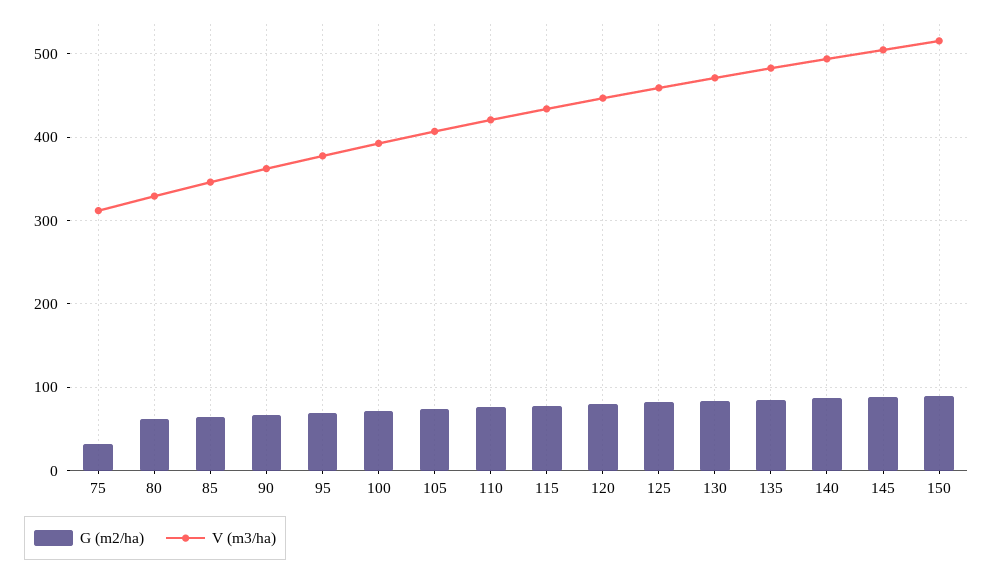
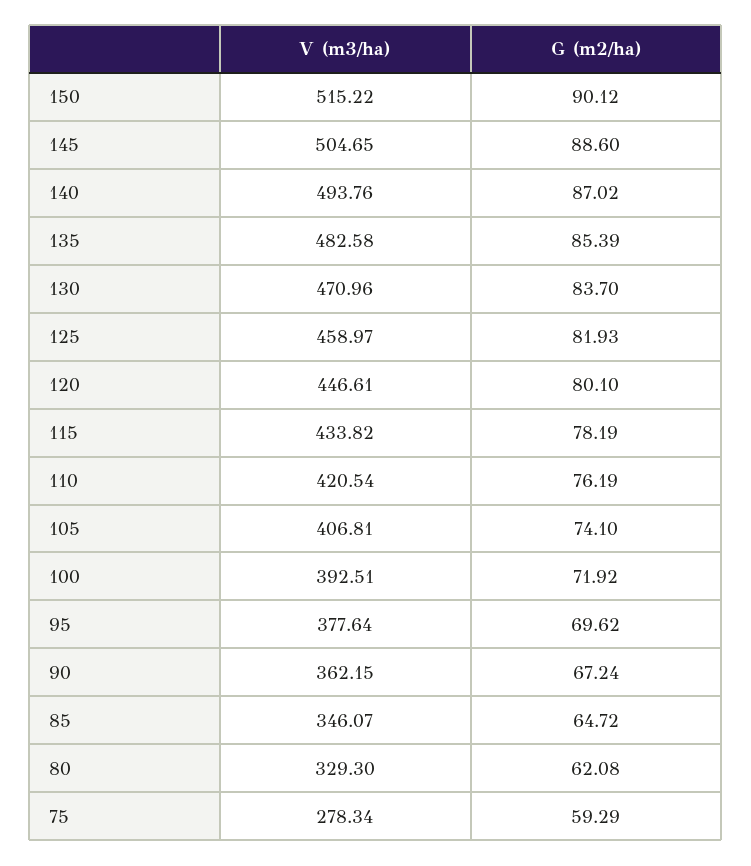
G (m2/ha), 75: 30 -> 59.29
V (m3/ha), 75: 310 -> 278.34

